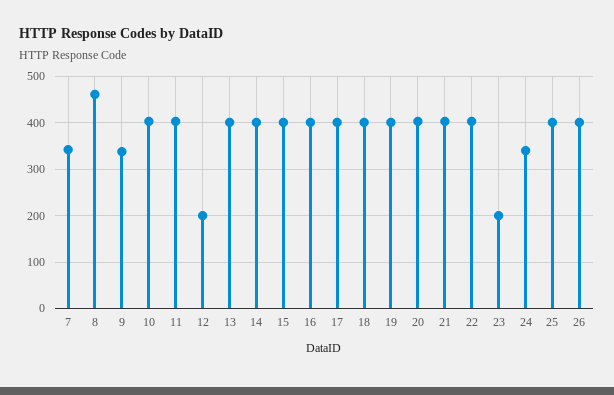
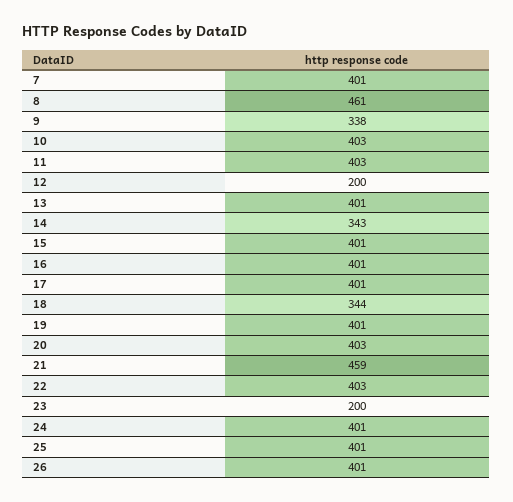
7: 340 -> 401
14: 400 -> 343
18: 400 -> 344
21: 400 -> 459
24: 340 -> 401

